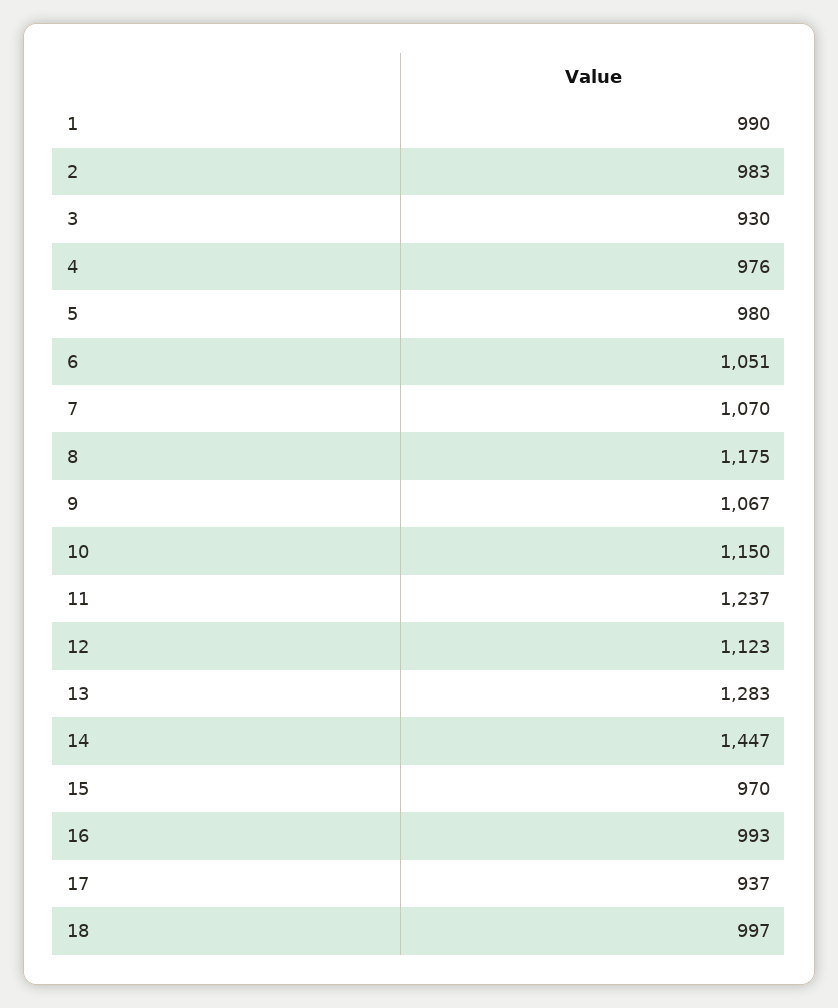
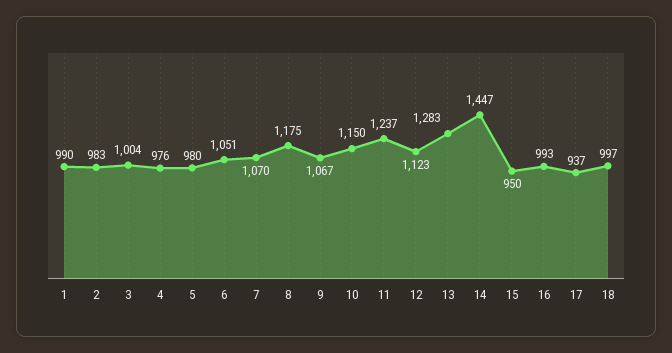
3: 930 -> 1004
15: 970 -> 950

